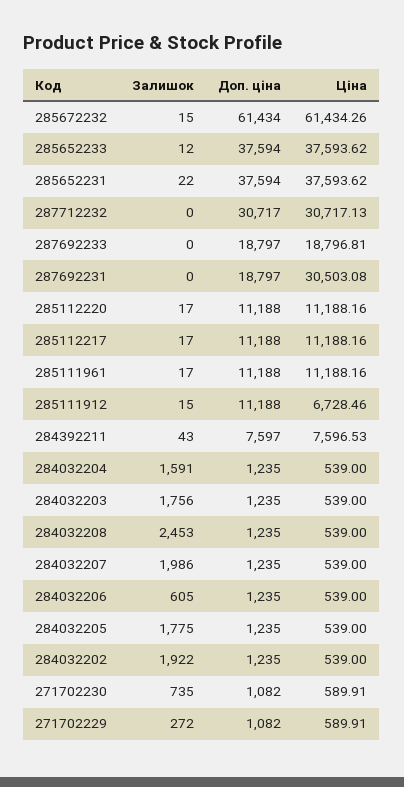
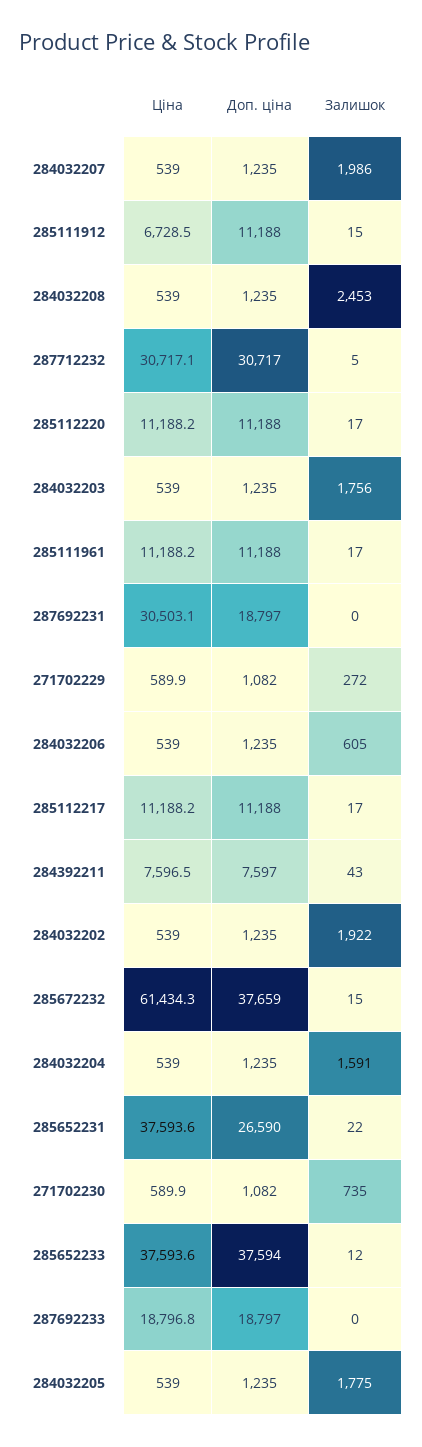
Доп. ціна, 285672232: 61434 -> 37659
Доп. ціна, 285652231: 37594 -> 26590
Залишок, 287712232: 0 -> 5

